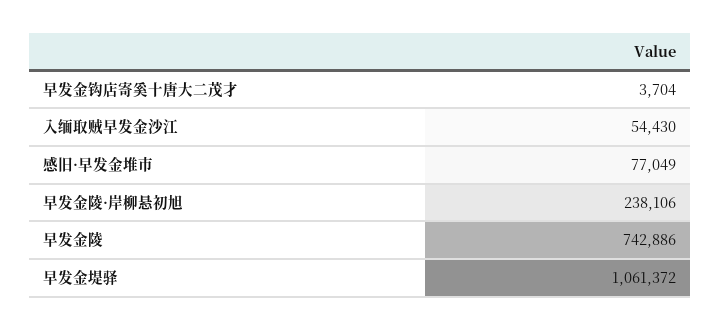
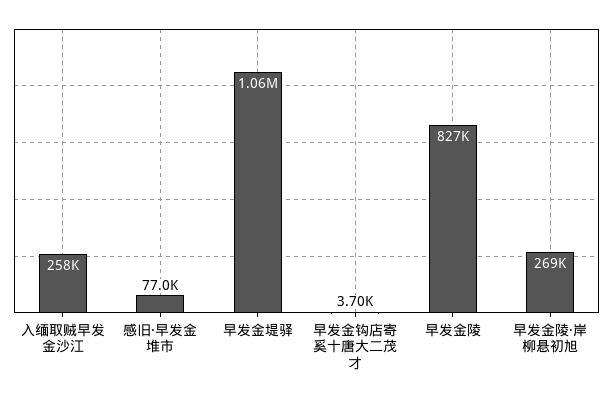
入缅取贼早发金沙江: 54430 -> 258000
早发金陵·岸柳悬初旭: 238106 -> 269000
早发金陵: 742886 -> 827000

